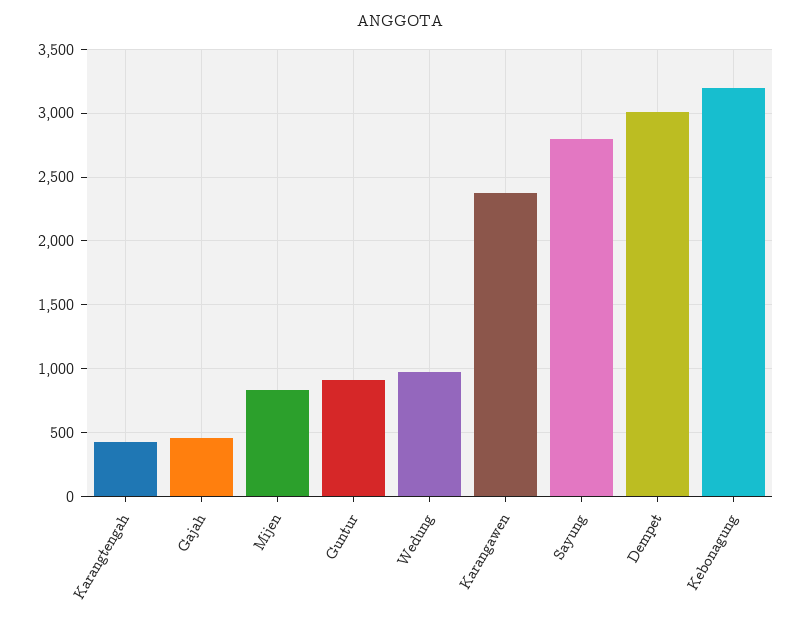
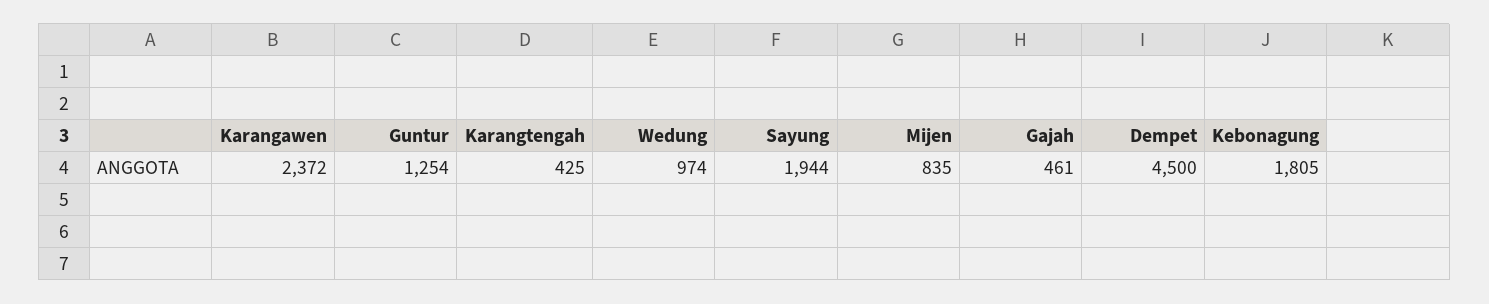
Guntur: 900 -> 1254
Sayung: 2800 -> 1944
Dempet: 3000 -> 4500
Kebonagung: 3200 -> 1805

